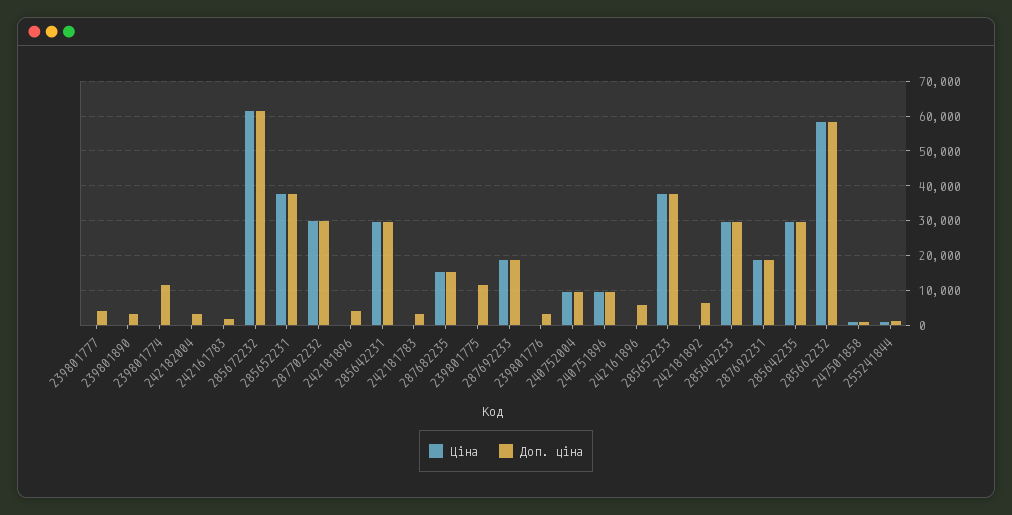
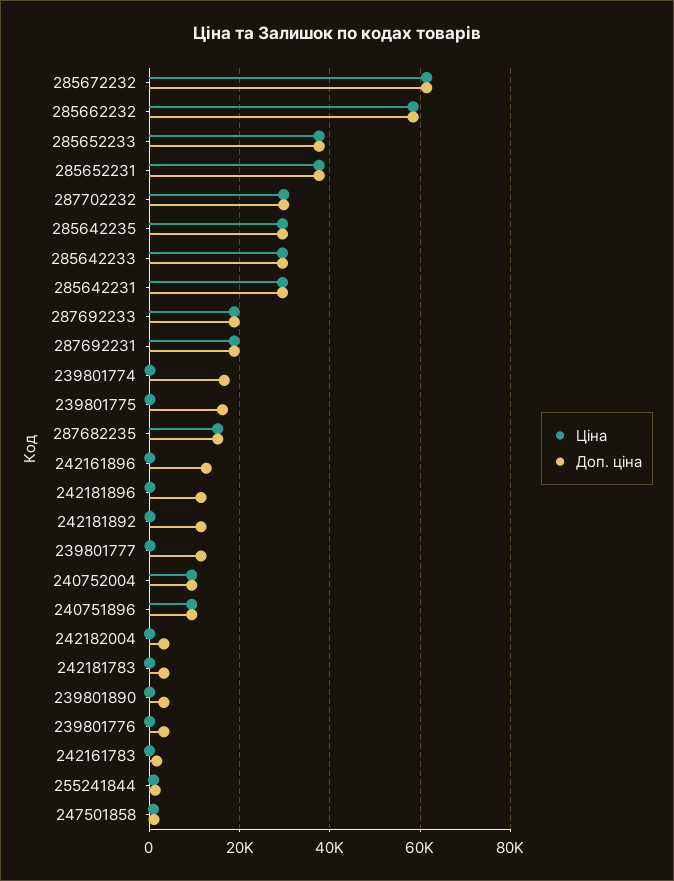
Доп. ціна, 239801777: 4000 -> 12000
Доп. ціна, 239801774: 12000 -> 16000
Доп. ціна, 242181896: 4000 -> 12000
Доп. ціна, 239801775: 12000 -> 16000
Доп. ціна, 242161896: 6000 -> 12000
Доп. ціна, 242181892: 6000 -> 12000

